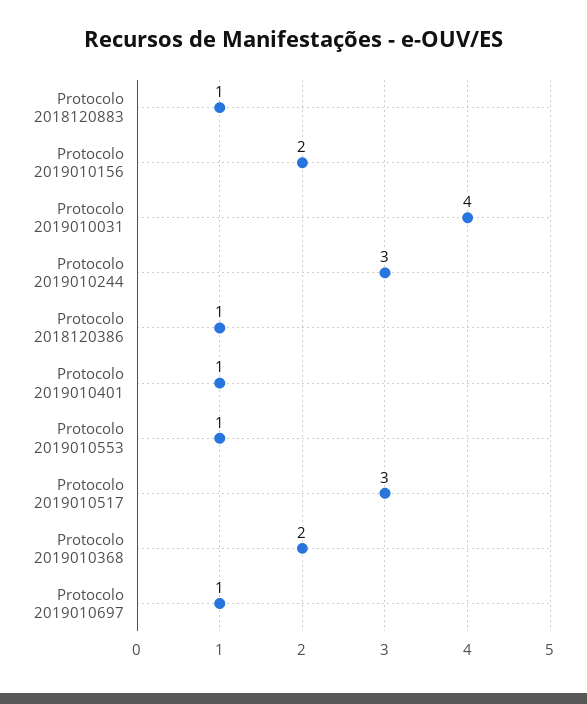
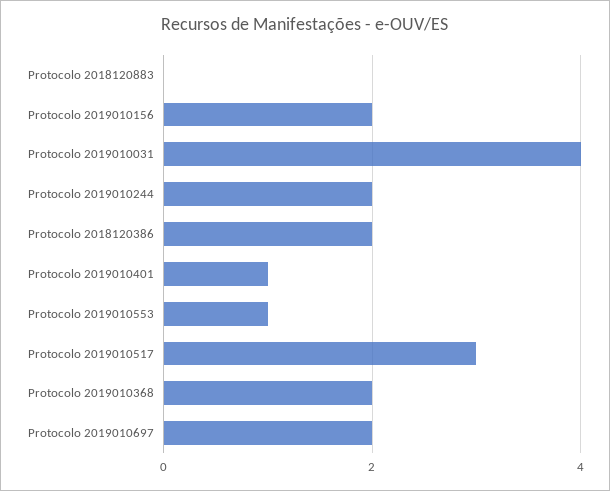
Protocolo 2018120883: 1 -> 0
Protocolo 2019010244: 3 -> 2
Protocolo 2018120386: 1 -> 2
Protocolo 2019010697: 1 -> 2

